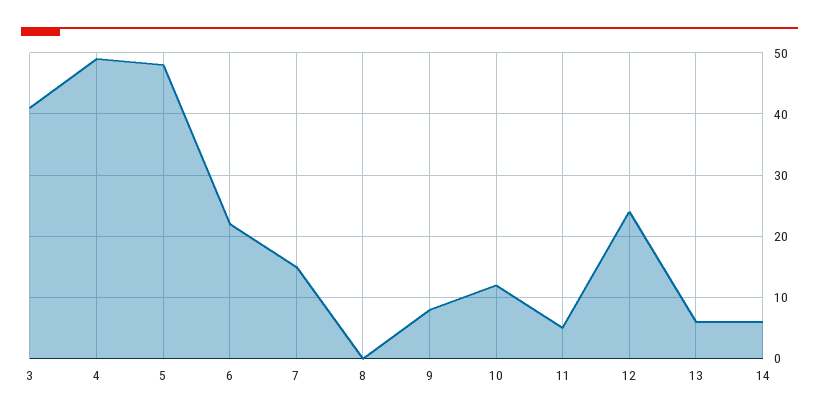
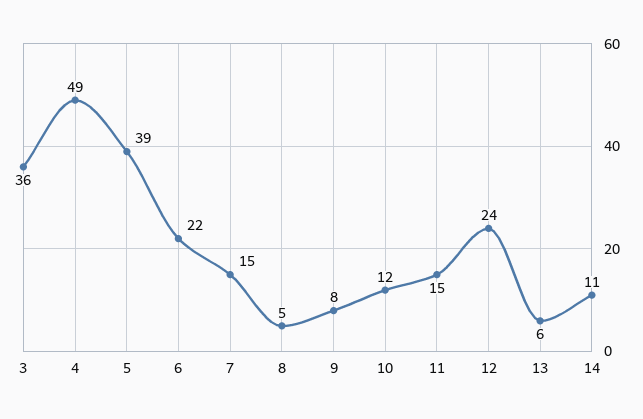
3: 41 -> 36
5: 48 -> 39
8: 0 -> 5
11: 5 -> 15
14: 6 -> 11

